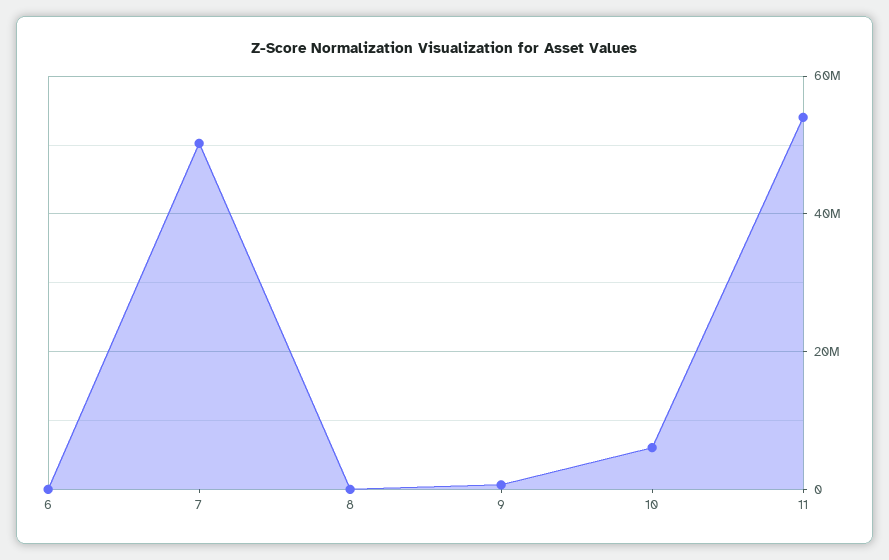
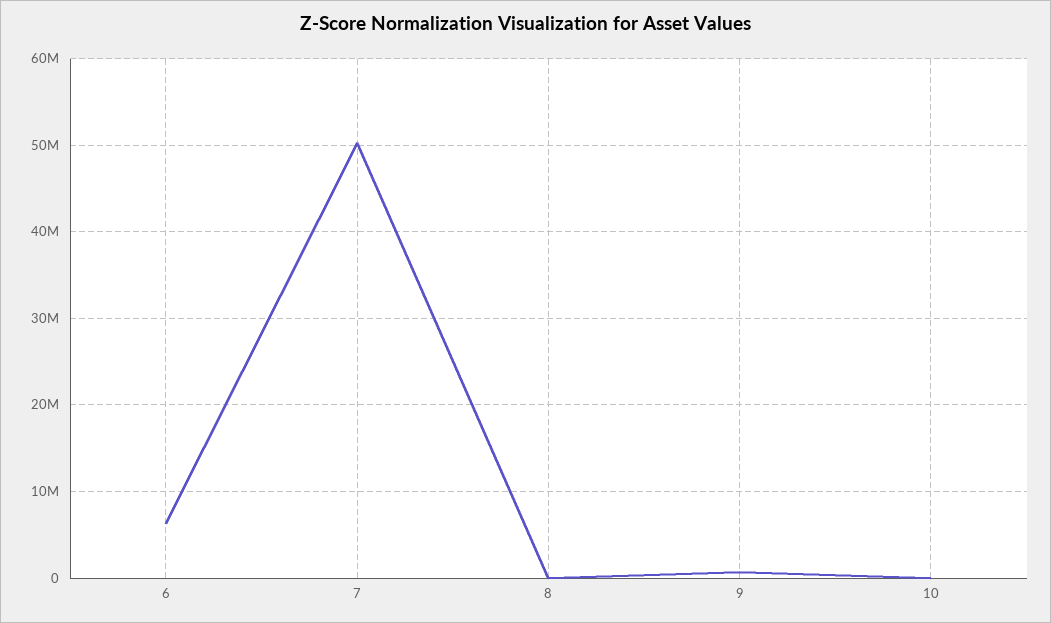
6: 0 -> 6000000
10: 6000000 -> 0
11: 54000000 -> none

